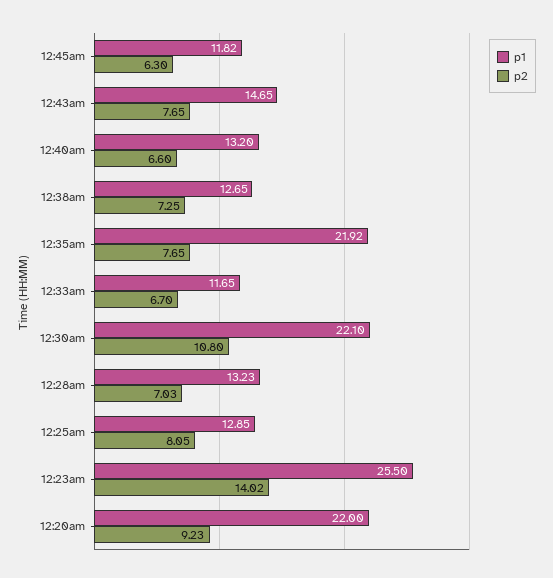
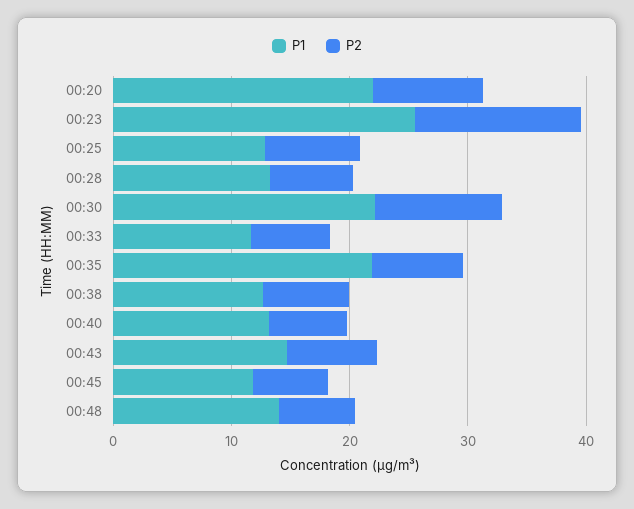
p1, 00:48: none -> 14
p2, 00:48: none -> 6

